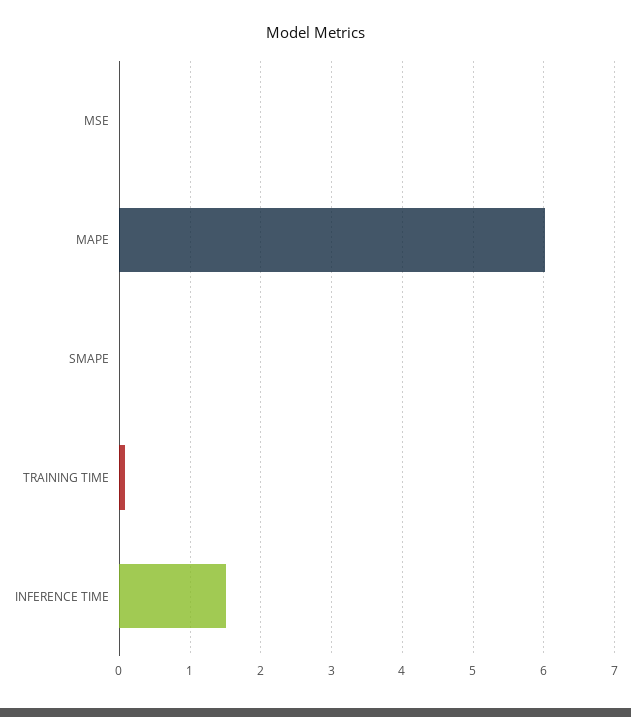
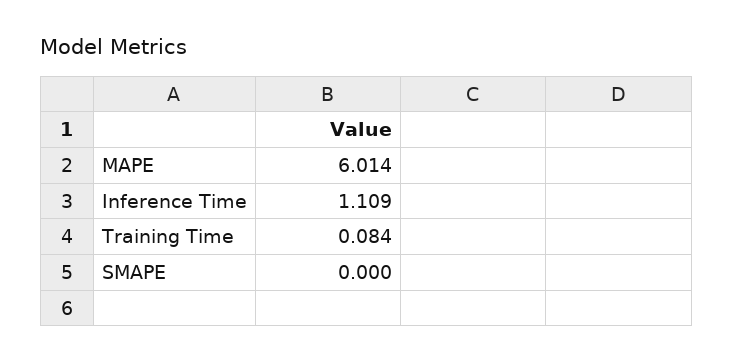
MSE: 0 -> none
INFERENCE TIME: 1.5 -> 1.109

